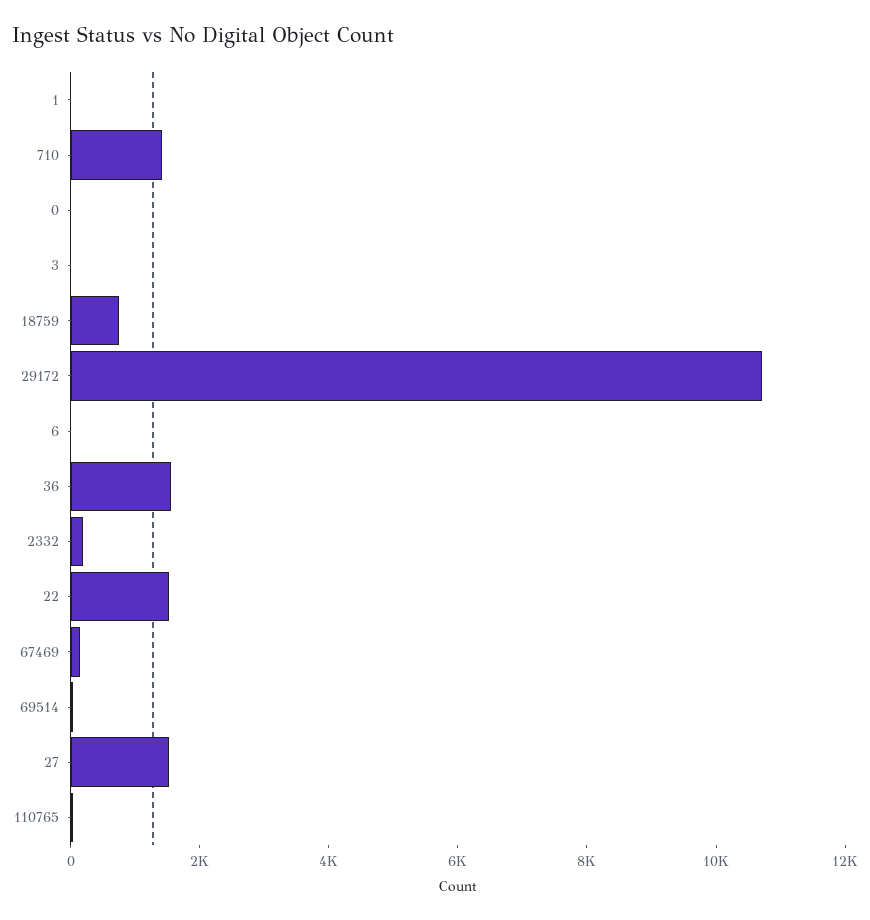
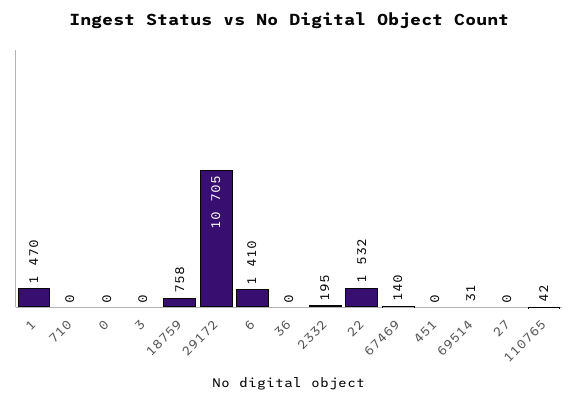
1: 0 -> 1470
710: 1500 -> 0
6: 0 -> 1410
36: 1500 -> 0
27: 1500 -> 0
451: none -> 0

